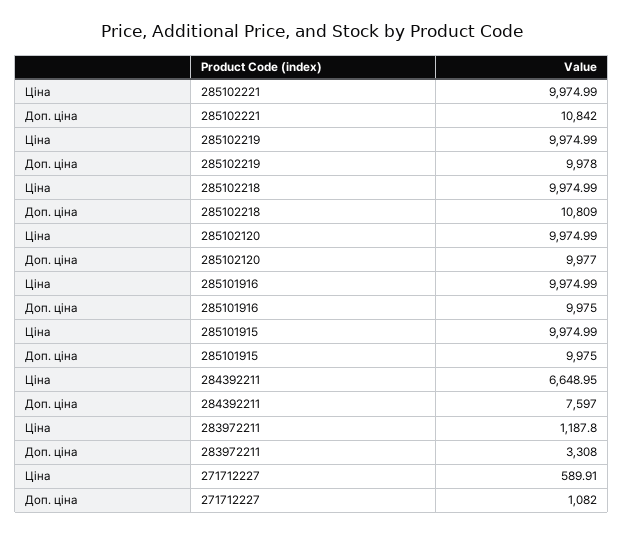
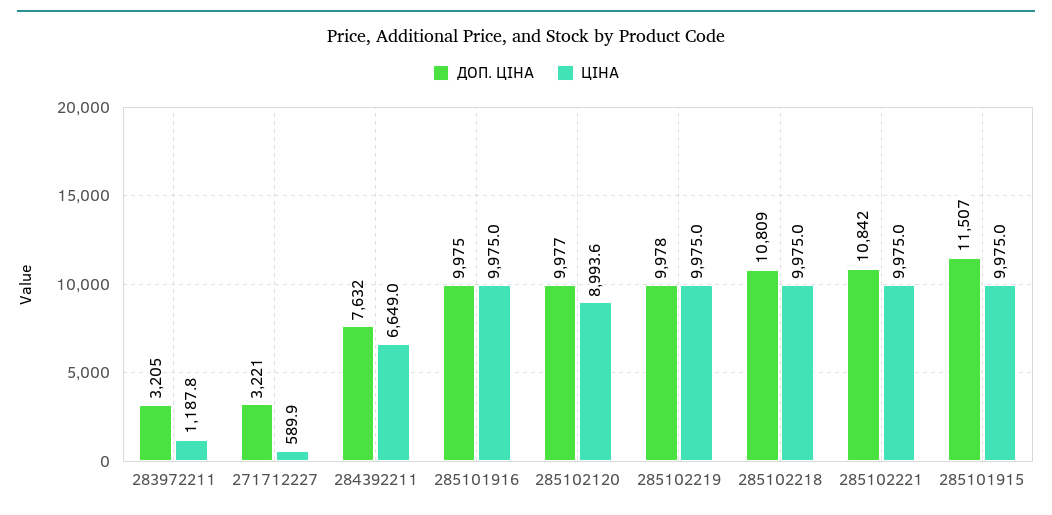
Ціна, 285102120: 9974.99 -> 8993.6
Доп. ціна, 285101915: 9975 -> 11507
Доп. ціна, 284392211: 7597 -> 7632
Доп. ціна, 283972211: 3308 -> 3205
Доп. ціна, 271712227: 1082 -> 3221

